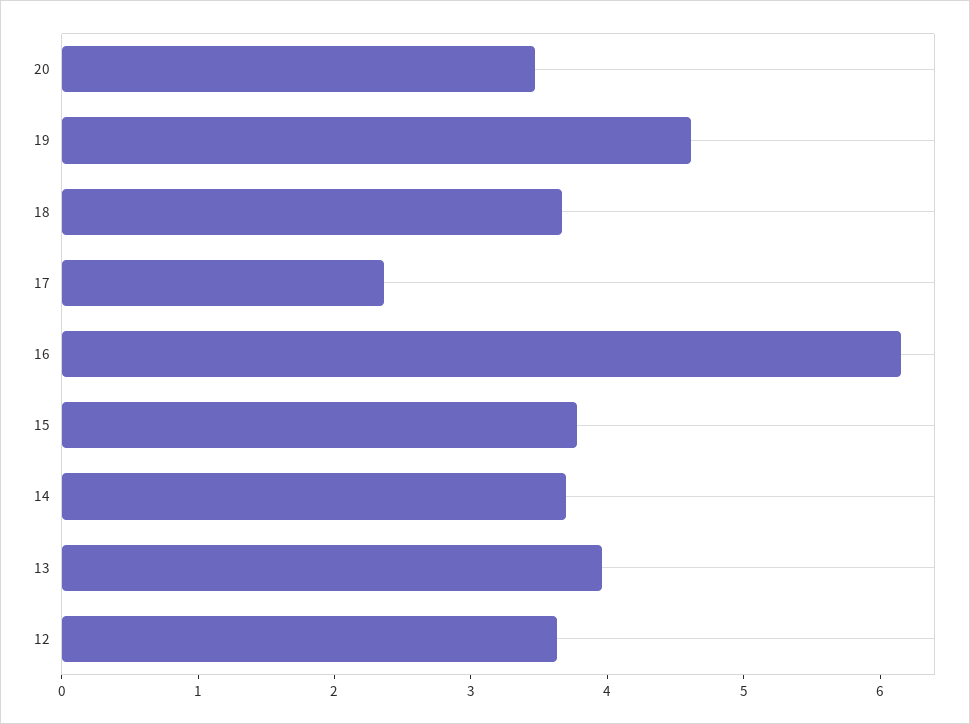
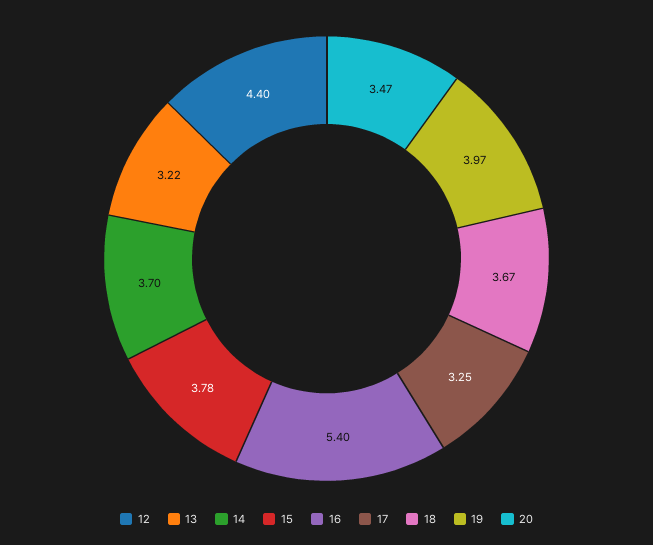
19: 4.6 -> 3.97
17: 2.4 -> 3.25
16: 6.2 -> 5.4
13: 4 -> 3.22
12: 3.6 -> 4.4

